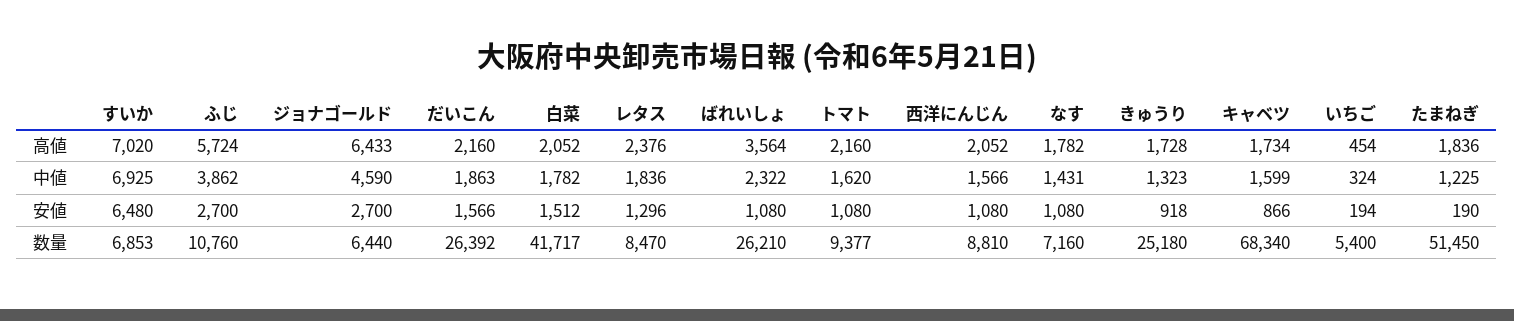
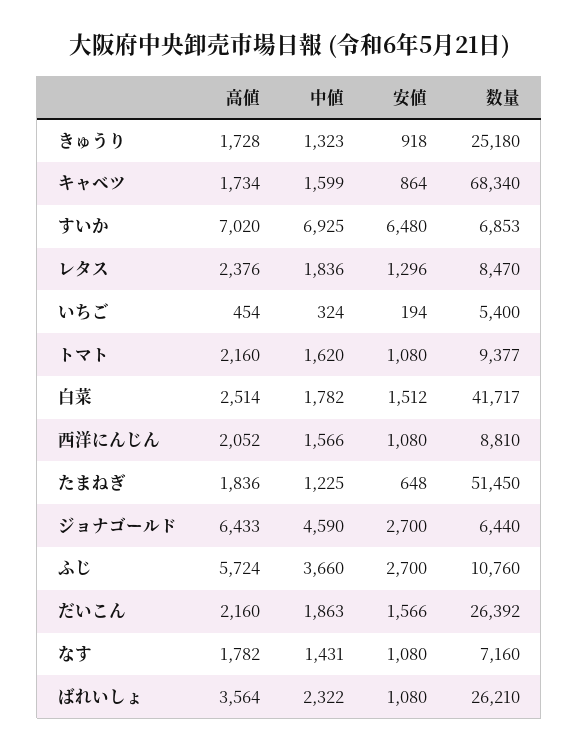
白菜, 高値: 2052 -> 2514
ふじ, 中値: 3862 -> 3660
キャベツ, 安値: 866 -> 864
たまねぎ, 安値: 190 -> 648

